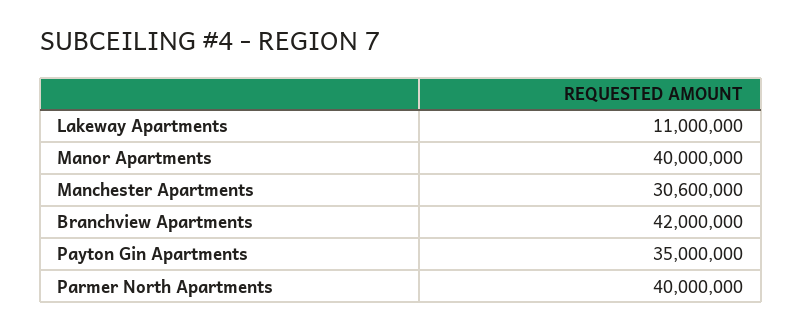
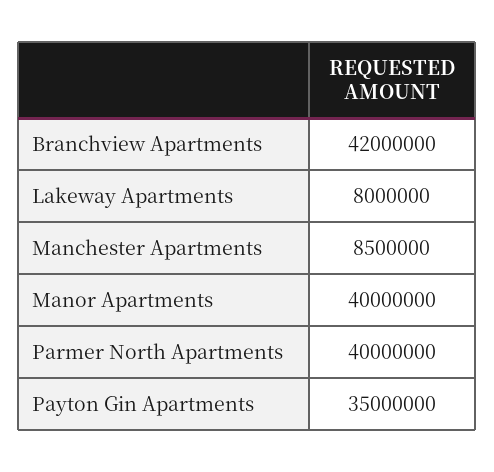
Lakeway Apartments: 11000000 -> 8000000
Manchester Apartments: 30600000 -> 8500000

